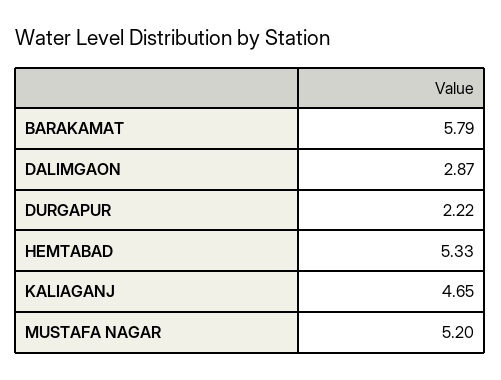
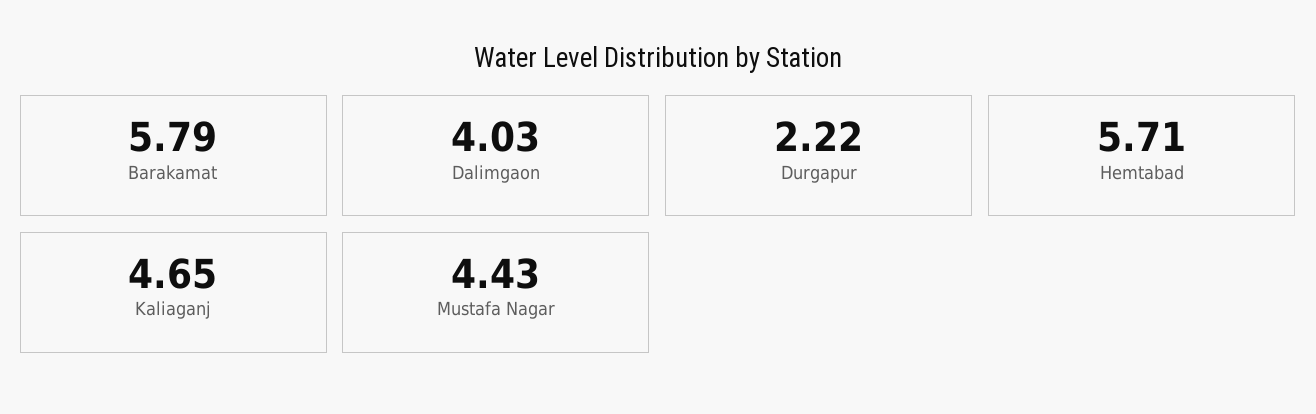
DALIMGAON: 2.87 -> 4.03
HEMTABAD: 5.33 -> 5.71
MUSTAFA NAGAR: 5.2 -> 4.43

